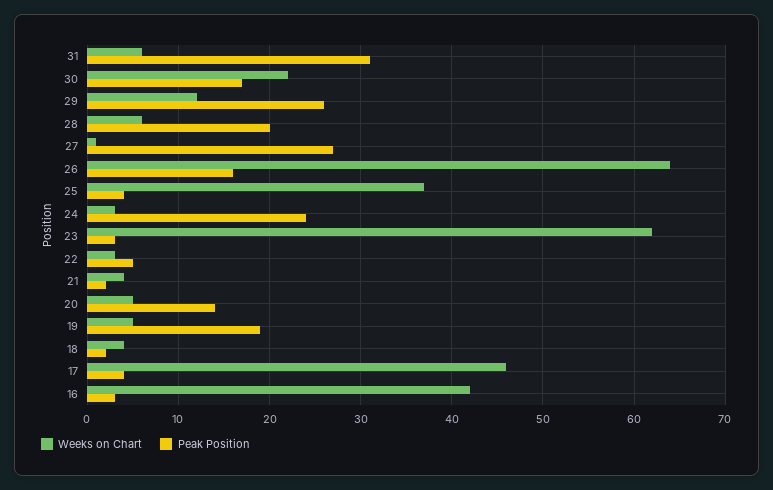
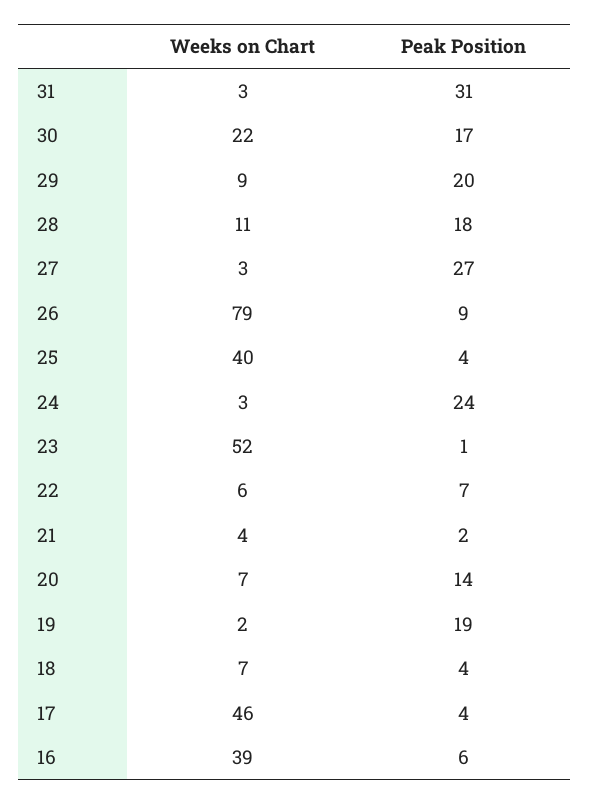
Weeks on Chart, 31: 6 -> 3
Weeks on Chart, 29: 12 -> 9
Peak Position, 29: 26 -> 20
Weeks on Chart, 28: 6 -> 11
Peak Position, 28: 20 -> 18
Weeks on Chart, 27: 1 -> 3
Weeks on Chart, 26: 64 -> 79
Peak Position, 26: 16 -> 9
Weeks on Chart, 25: 37 -> 40
Weeks on Chart, 23: 62 -> 52
Peak Position, 23: 3 -> 1
Weeks on Chart, 22: 3 -> 6
Peak Position, 22: 5 -> 7
Weeks on Chart, 20: 5 -> 7
Weeks on Chart, 19: 5 -> 2
Weeks on Chart, 18: 4 -> 7
Peak Position, 18: 2 -> 4
Weeks on Chart, 16: 42 -> 39
Peak Position, 16: 3 -> 6

